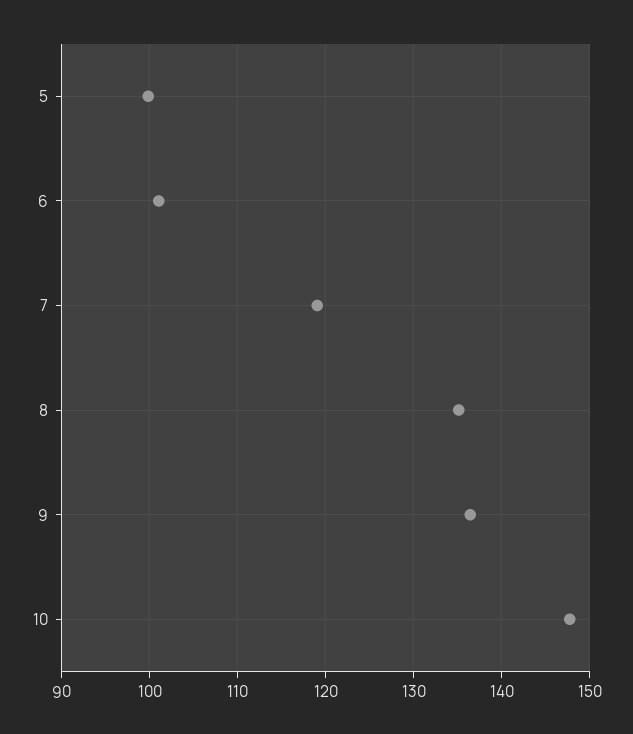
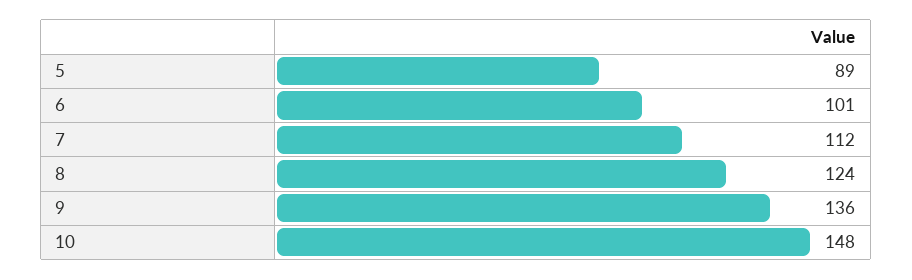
5: 100 -> 89
7: 119 -> 112
8: 135 -> 124

